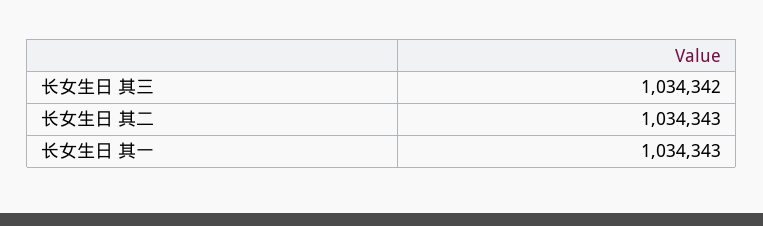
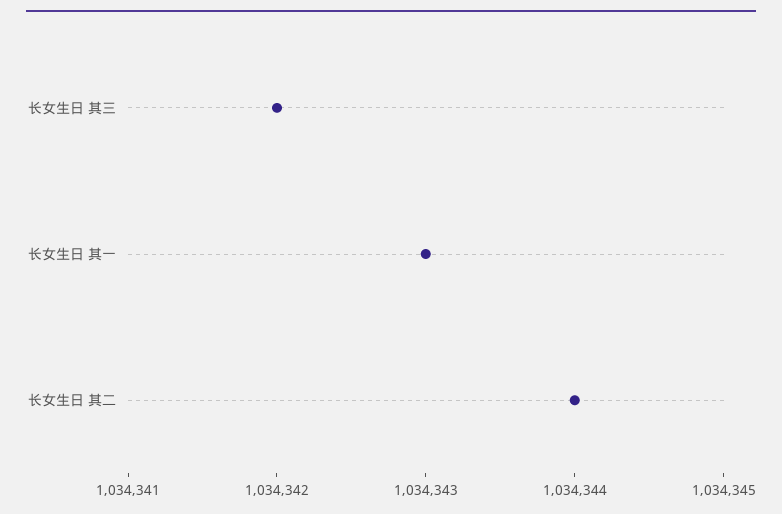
长女生日 其二: 1034343 -> 1034344

